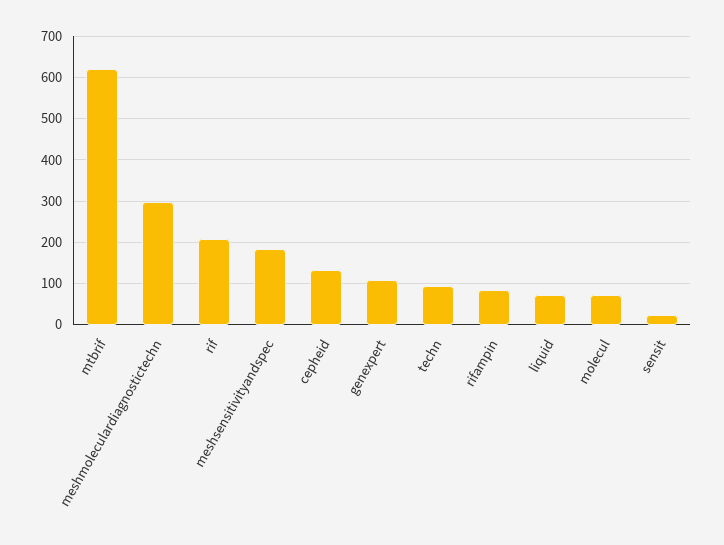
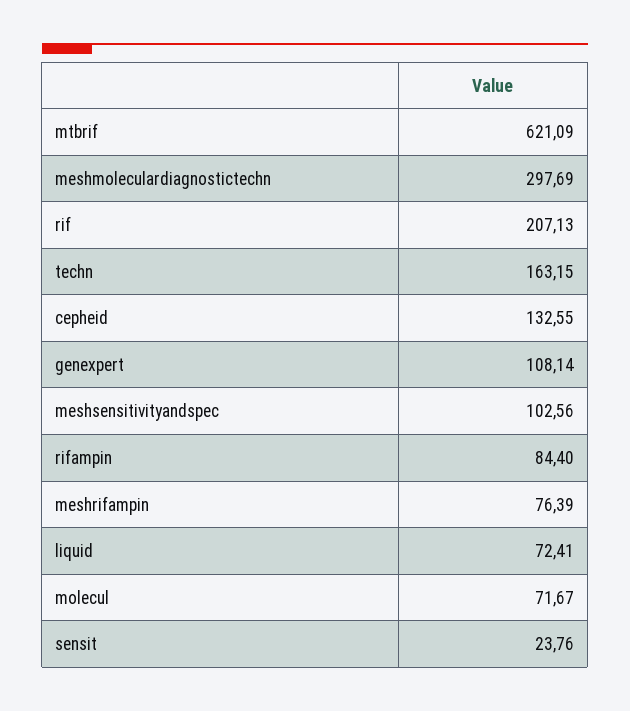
meshsensitivityandspec: 180 -> 102.56
techn: 100 -> 163.15
meshrifampin: none -> 76.39

